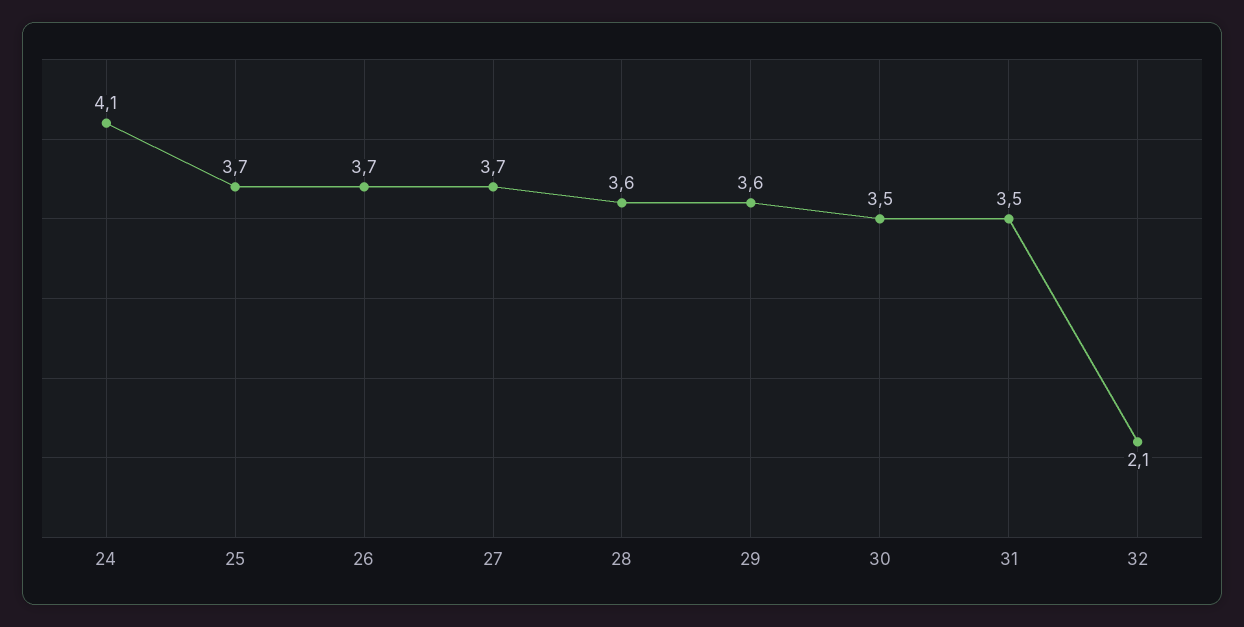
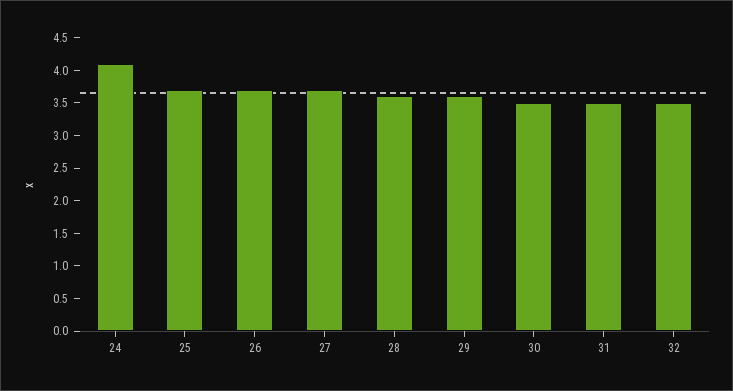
32: 2.1 -> 3.5

